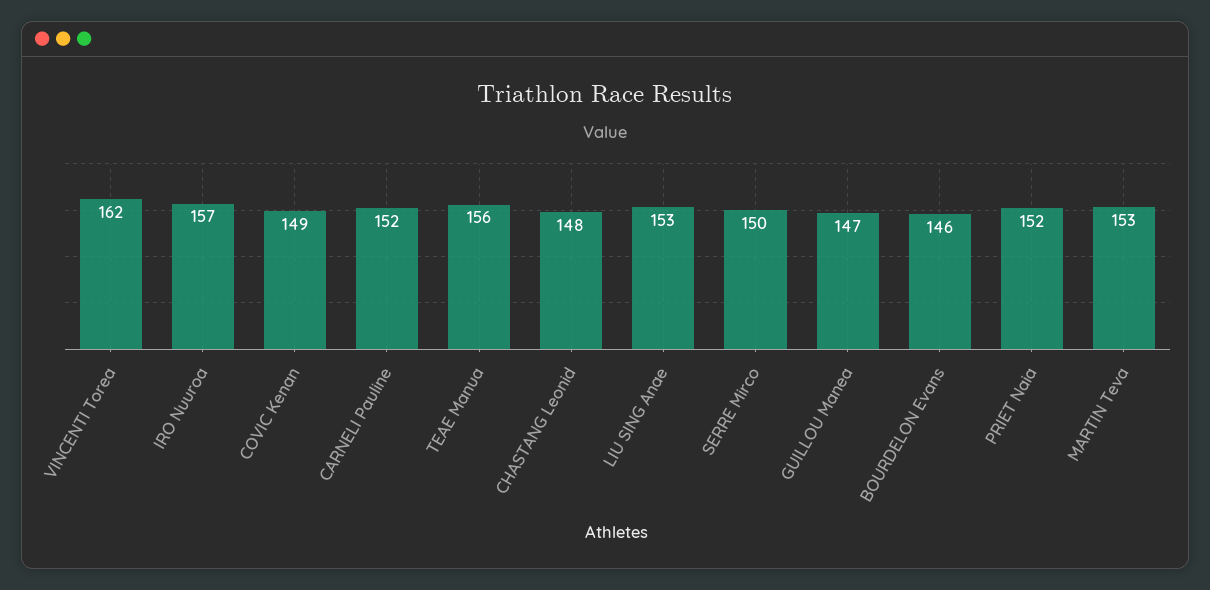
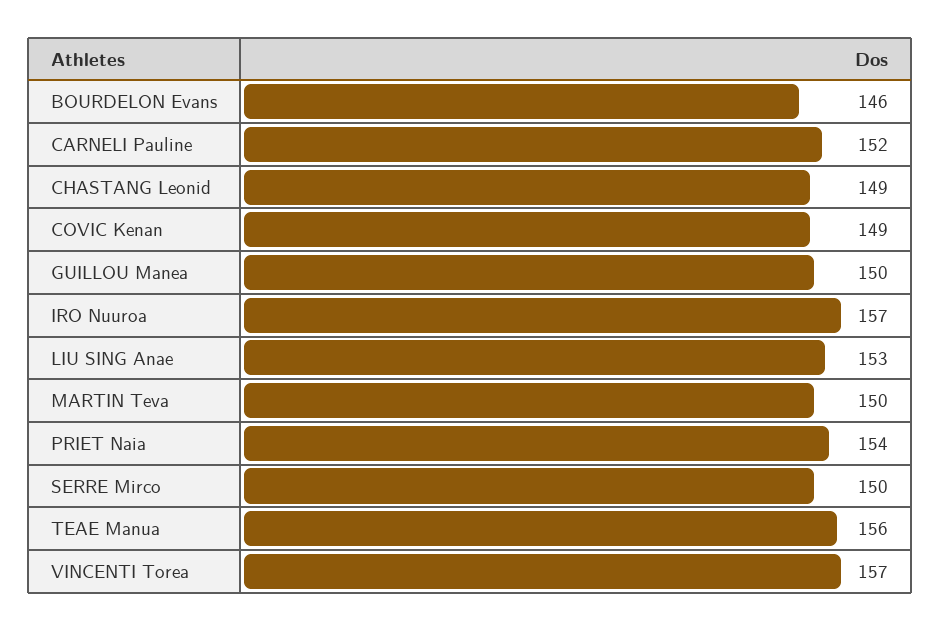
VINCENTI Torea: 162 -> 157
CHASTANG Leonid: 148 -> 149
GUILLOU Manea: 147 -> 150
PRIET Naia: 152 -> 154
MARTIN Teva: 153 -> 150

